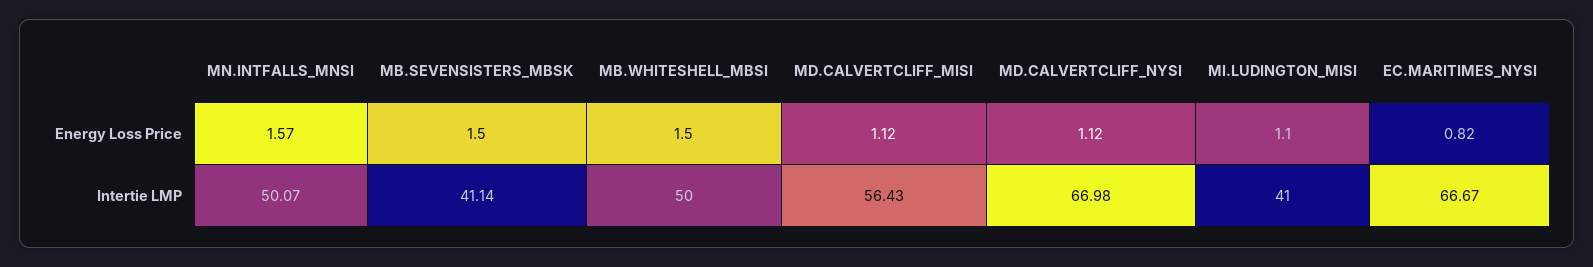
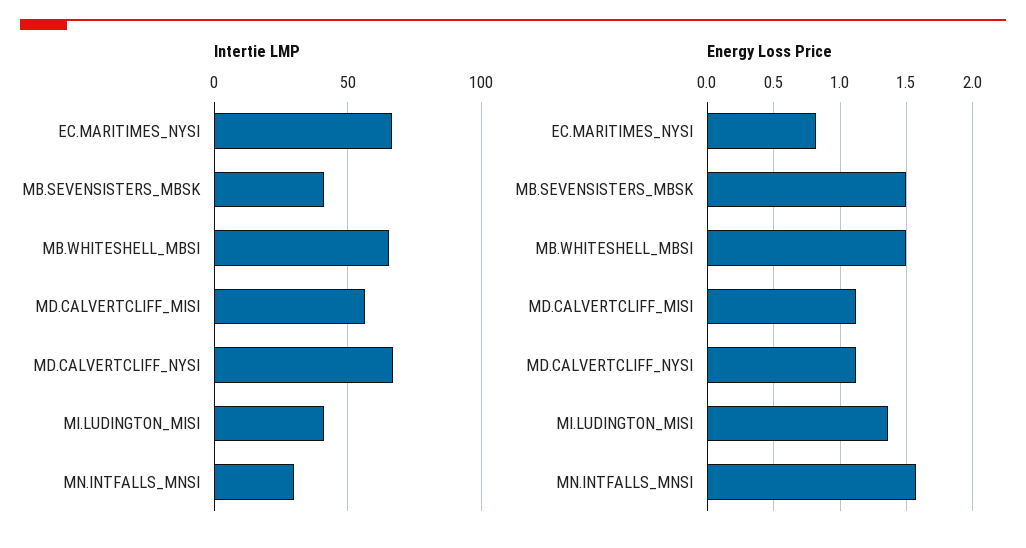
Energy Loss Price, MI.LUDINGTON_MISI: 1.1 -> 1.35
Intertie LMP, MN.INTFALLS_MNSI: 50.07 -> 30
Intertie LMP, MB.WHITESHELL_MBSI: 50 -> 65

